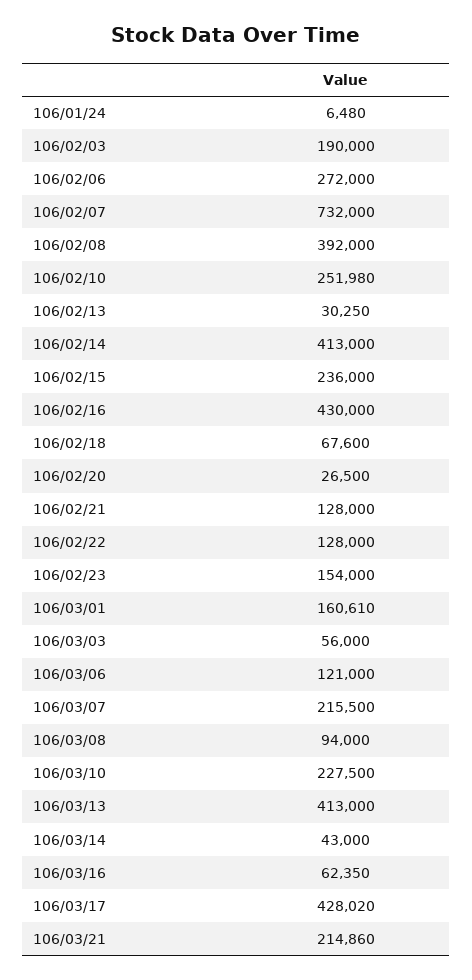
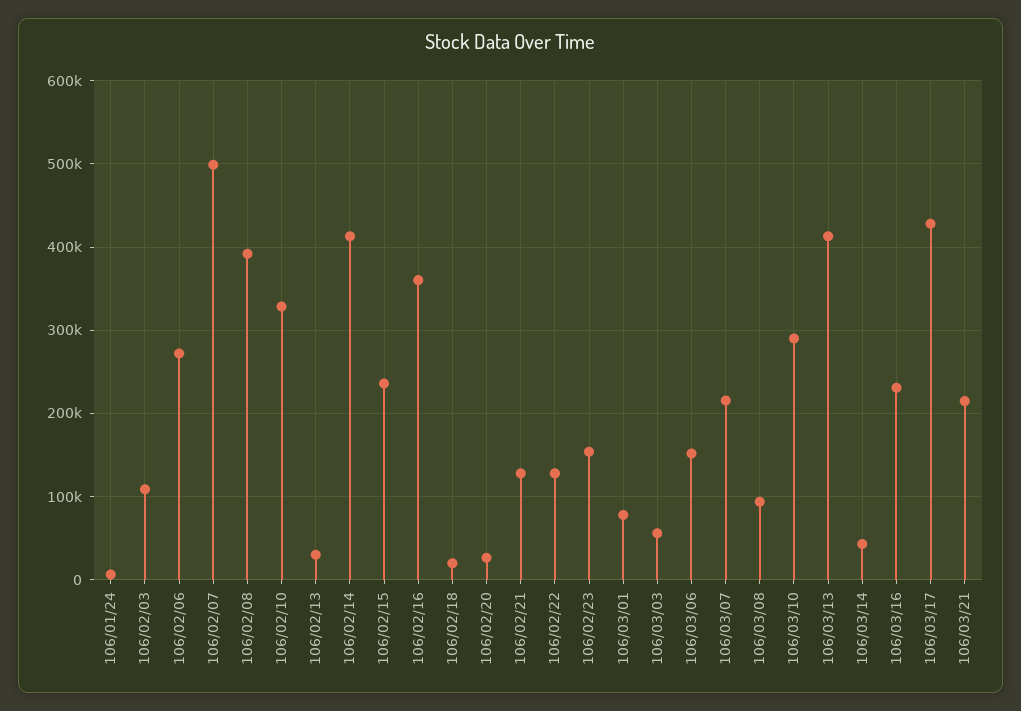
106/02/03: 190000 -> 110000
106/02/07: 732000 -> 500000
106/02/10: 251980 -> 330000
106/02/16: 430000 -> 360000
106/02/18: 67600 -> 20000
106/03/01: 160610 -> 80000
106/03/06: 121000 -> 150000
106/03/10: 227500 -> 290000
106/03/16: 62350 -> 230000

